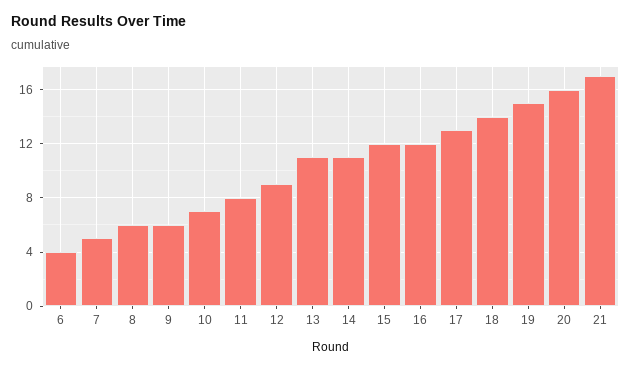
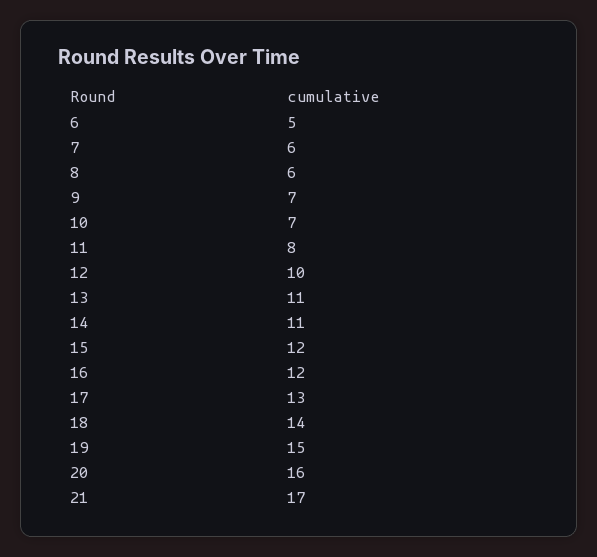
6: 4 -> 5
7: 5 -> 6
9: 6 -> 7
12: 9 -> 10

